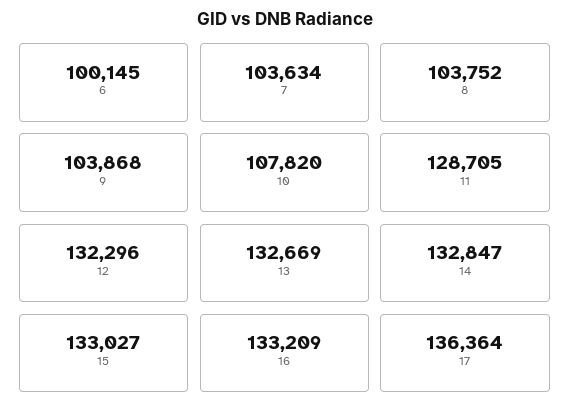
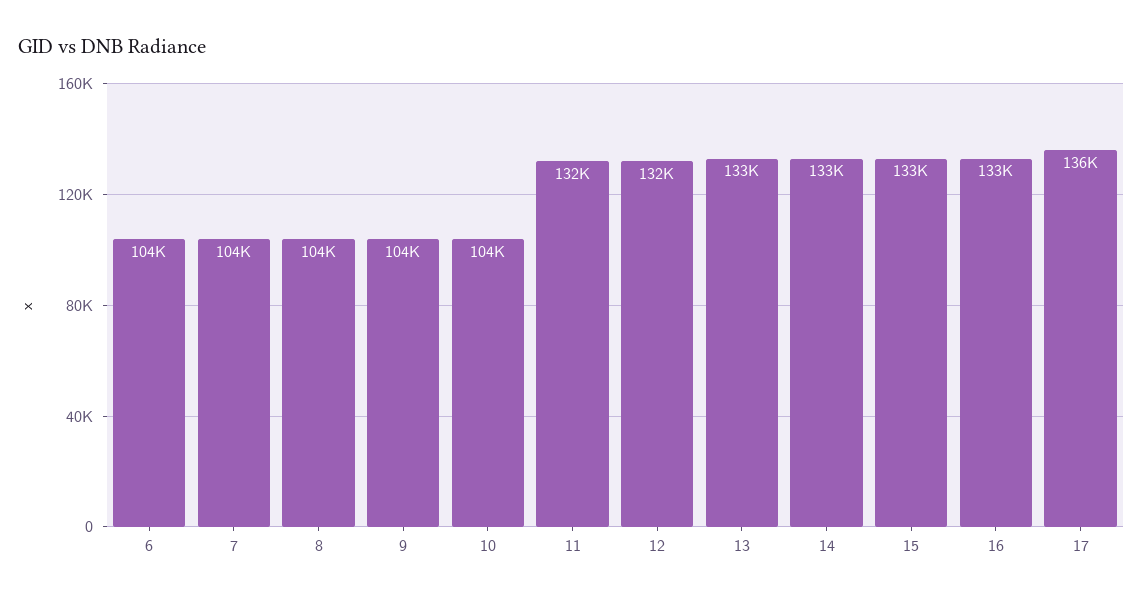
6: 100145 -> 104000
10: 107820 -> 104000
11: 128705 -> 132000

